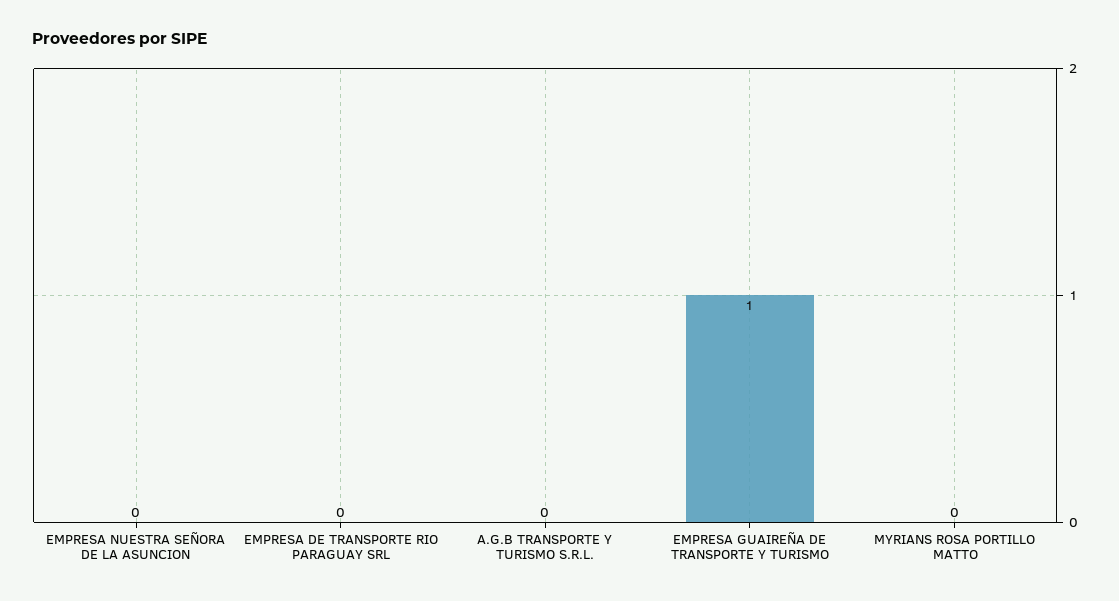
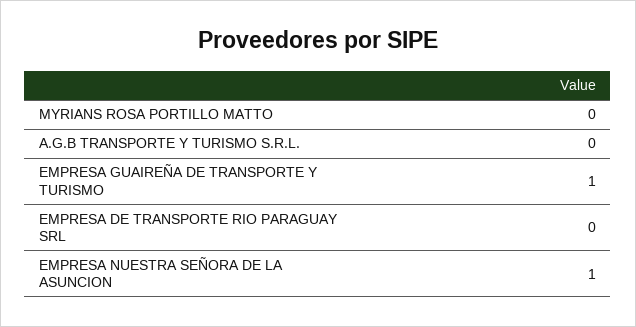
EMPRESA NUESTRA SEÑORA DE LA ASUNCION: 0 -> 1

